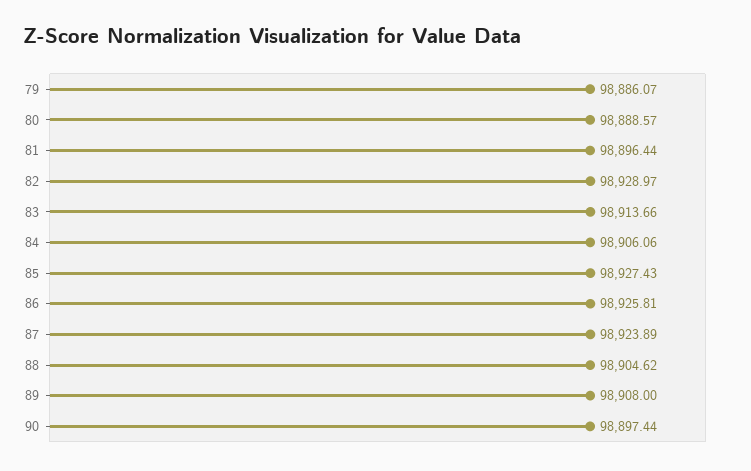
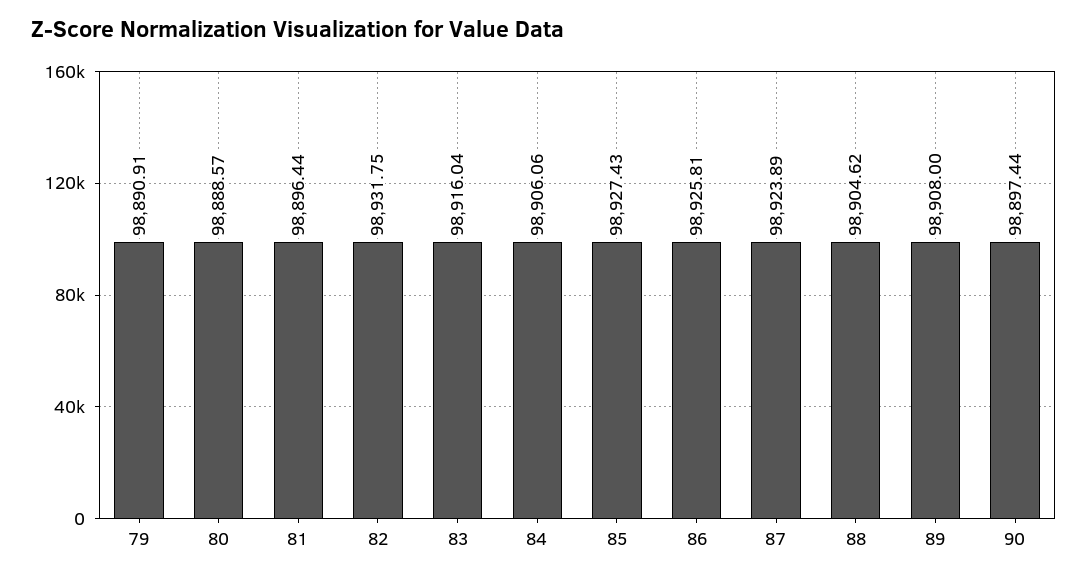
79: 98886.07 -> 98890.91
82: 98928.97 -> 98931.75
83: 98913.66 -> 98916.04

